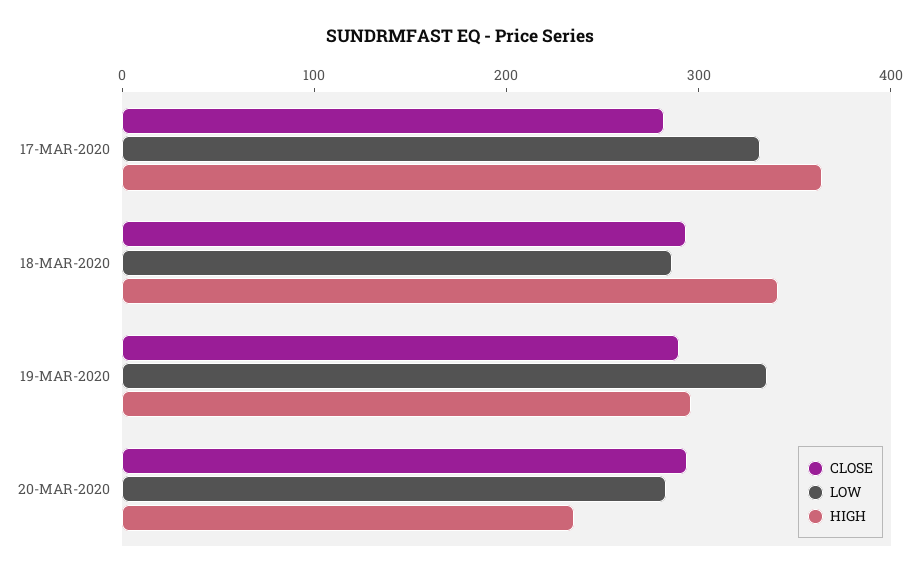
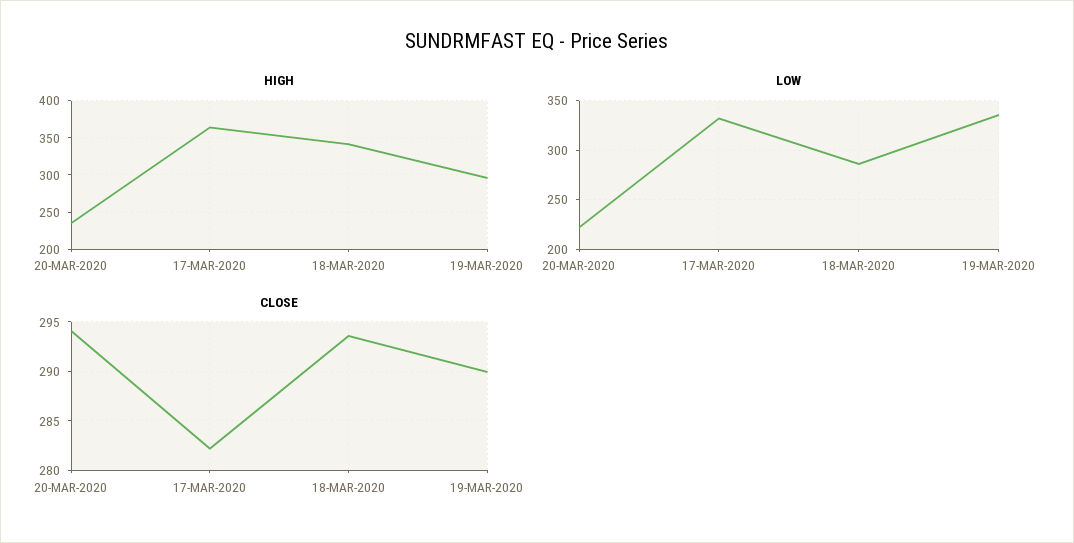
LOW, 20-MAR-2020: 280 -> 220

